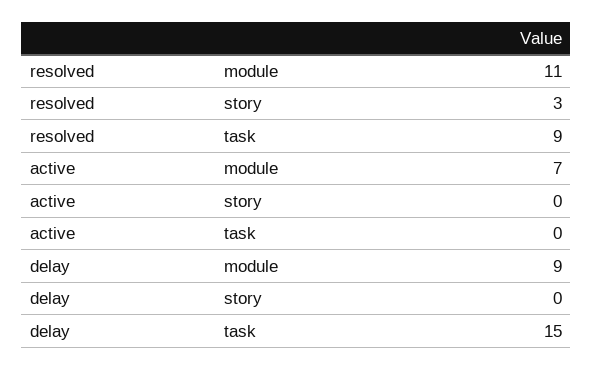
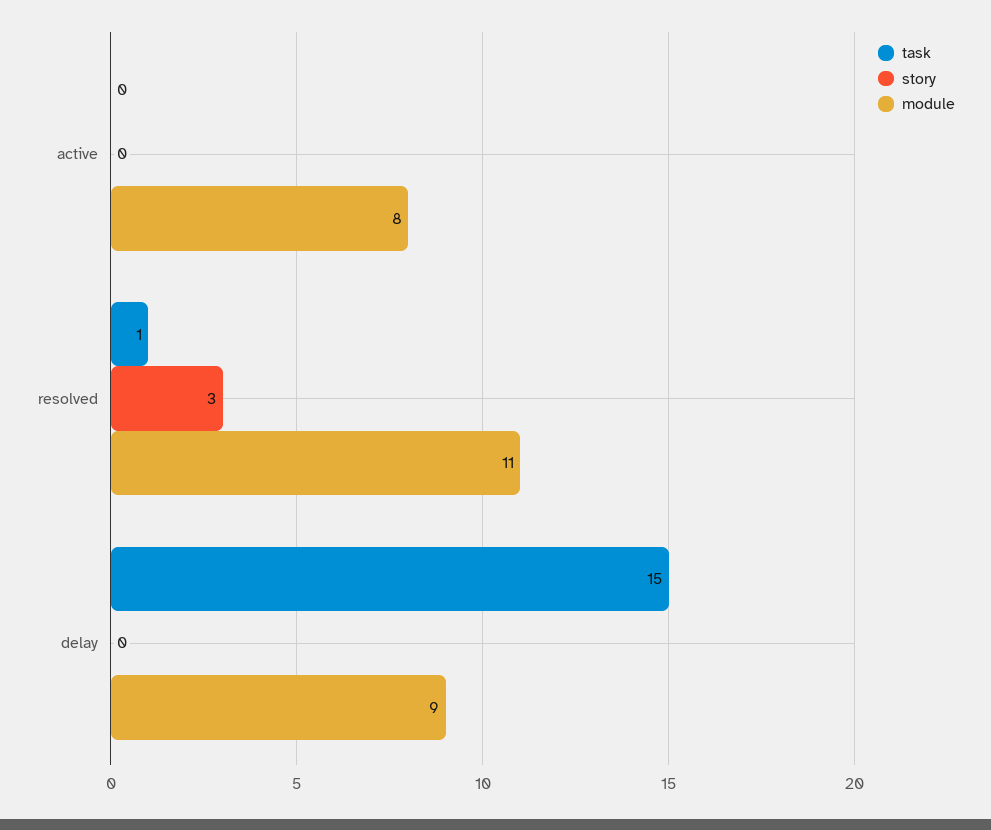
task, resolved: 9 -> 1
module, active: 7 -> 8

